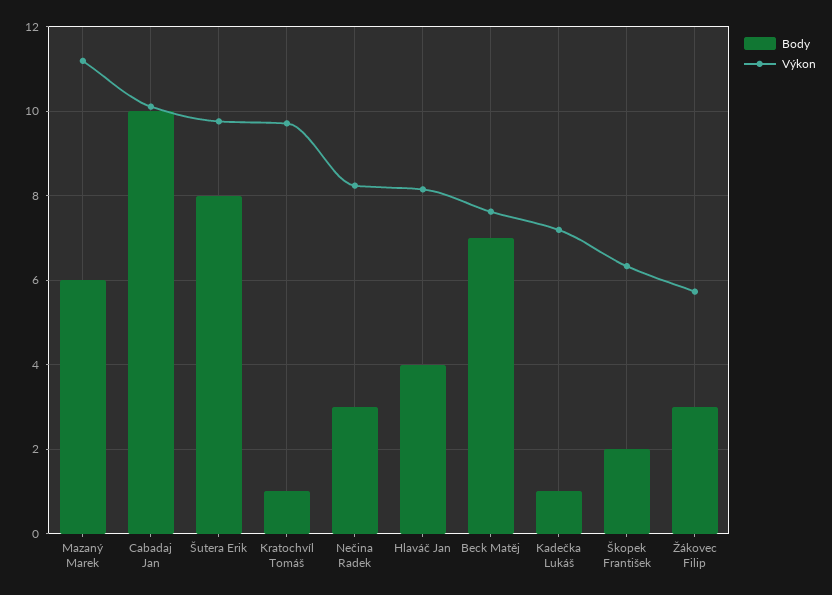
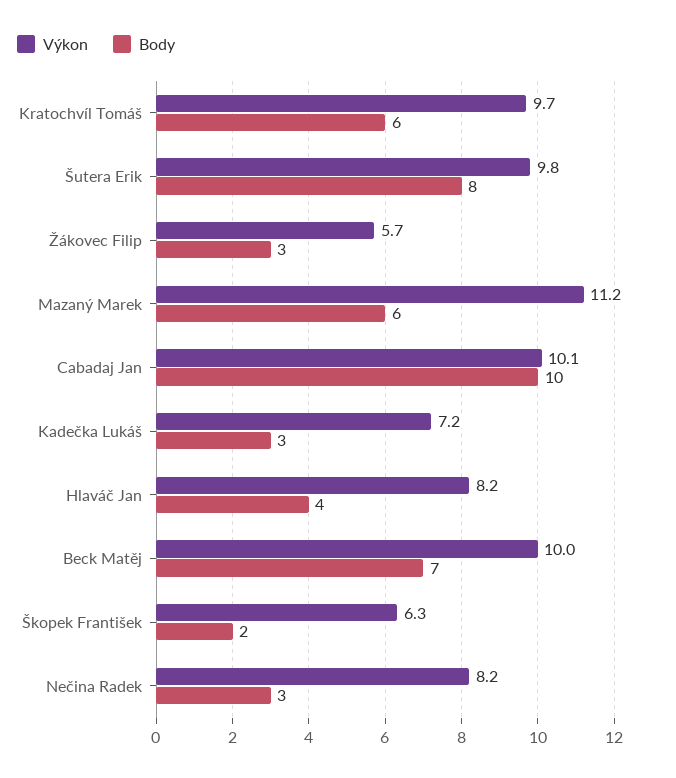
Body, Kratochvíl Tomáš: 1 -> 6
Výkon, Beck Matěj: 7.6 -> 10
Body, Kadečka Lukáš: 1 -> 3

